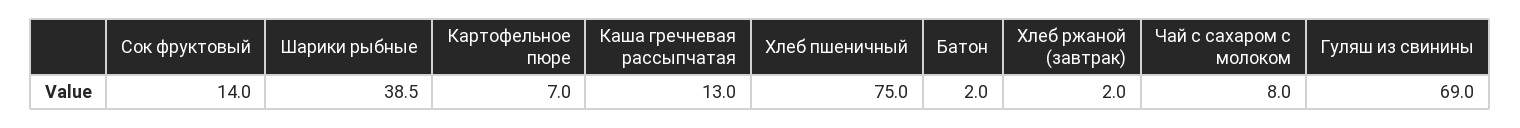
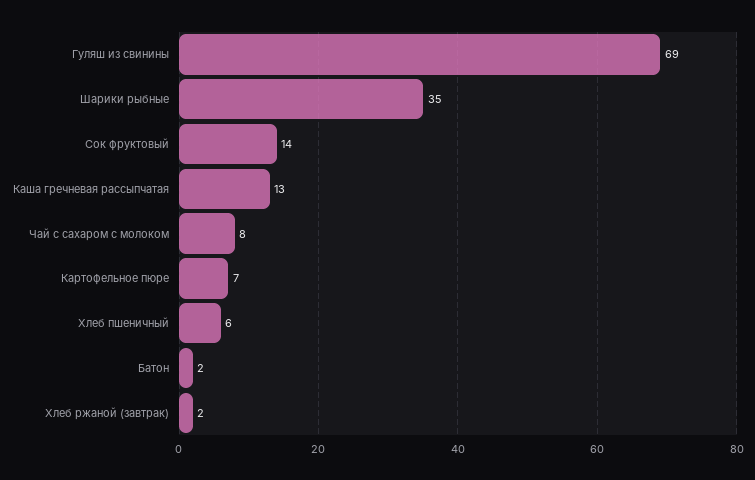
Шарики рыбные: 38.5 -> 35
Хлеб пшеничный: 75 -> 6

